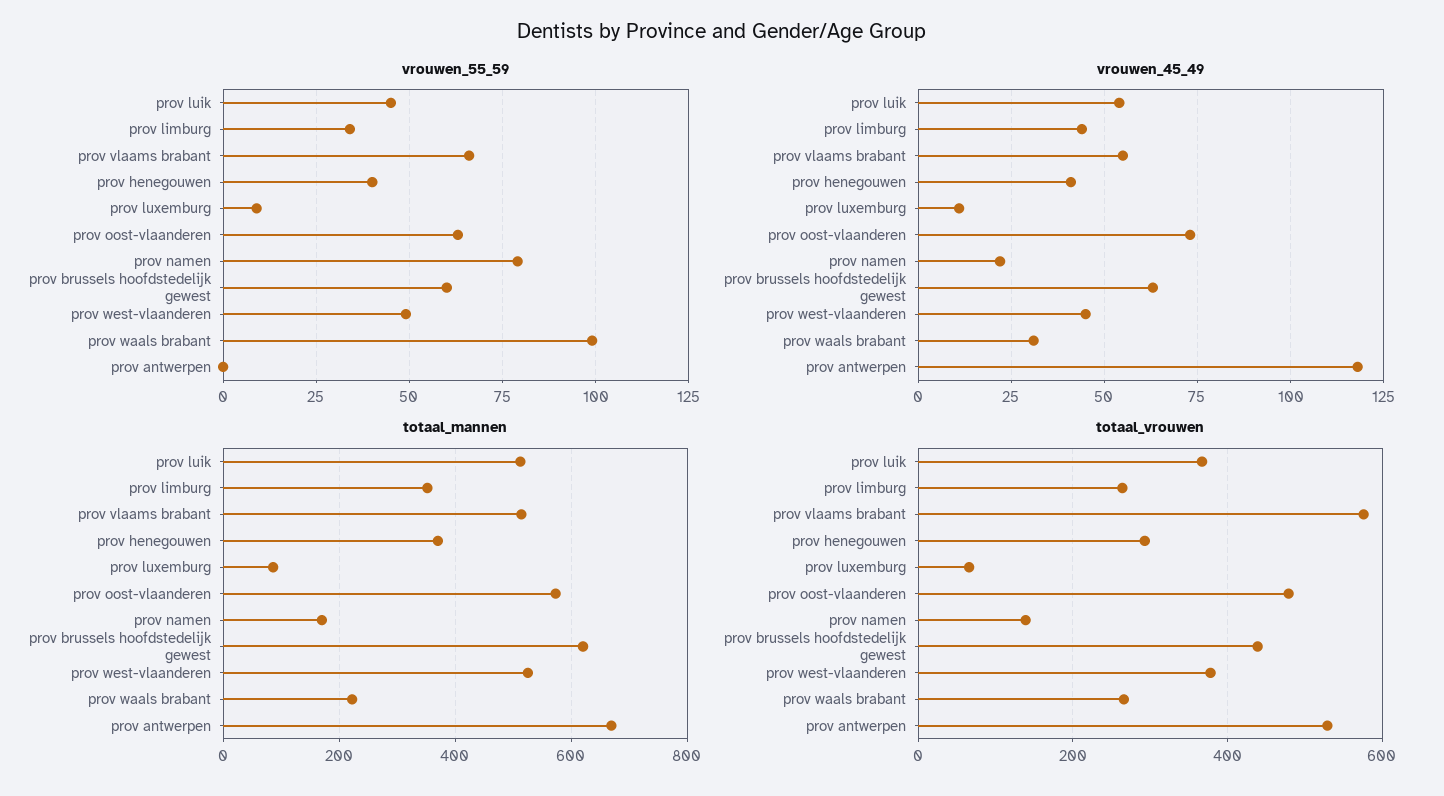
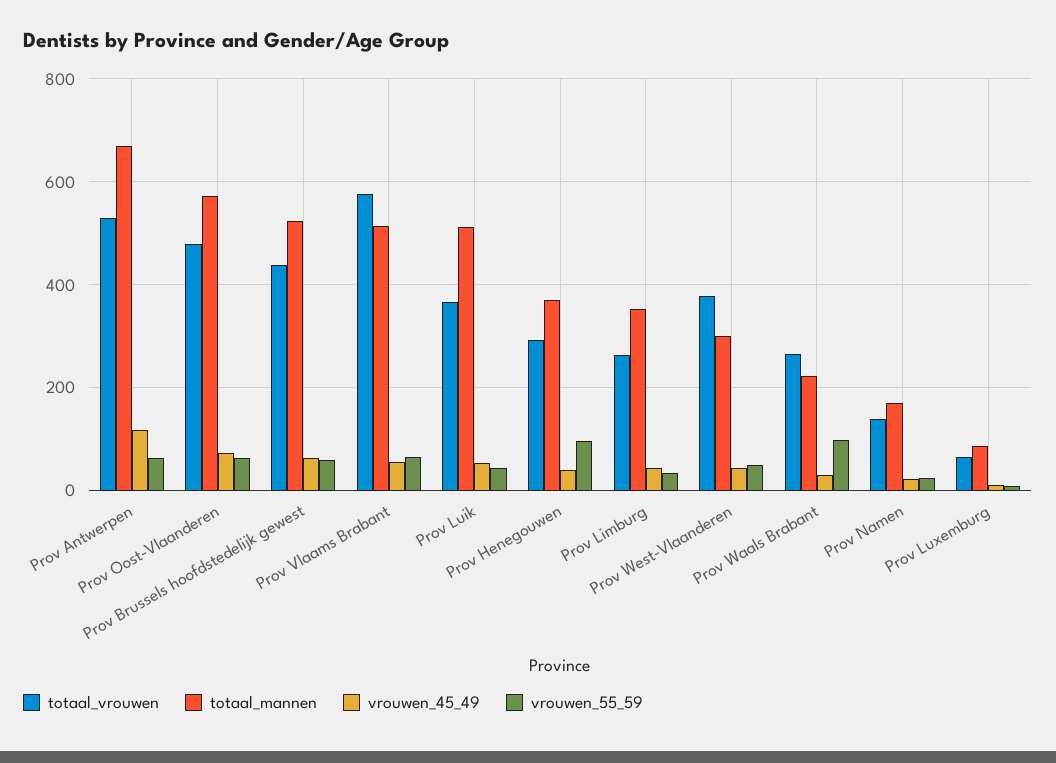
vrouwen_55_59, prov henegouwen: 40 -> 100
vrouwen_55_59, prov namen: 80 -> 20
vrouwen_55_59, prov antwerpen: 0 -> 60
totaal_mannen, prov brussels hoofdstedelijk gewest: 620 -> 520
totaal_mannen, prov west-vlaanderen: 520 -> 300

